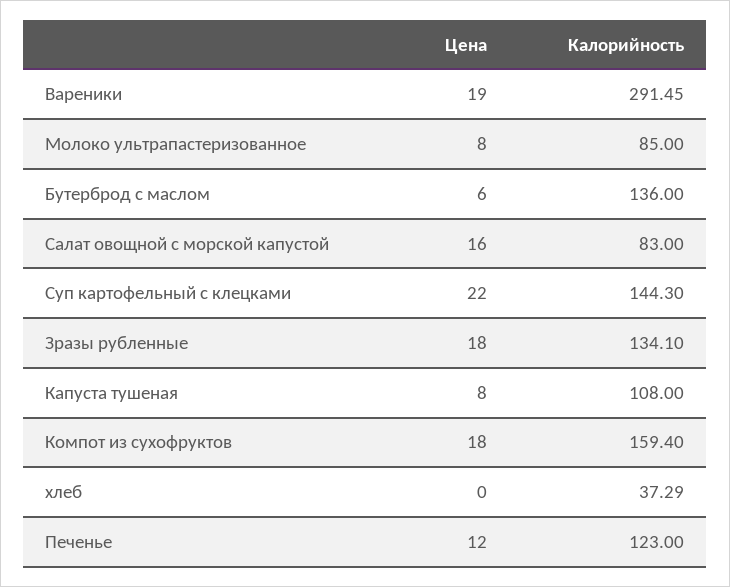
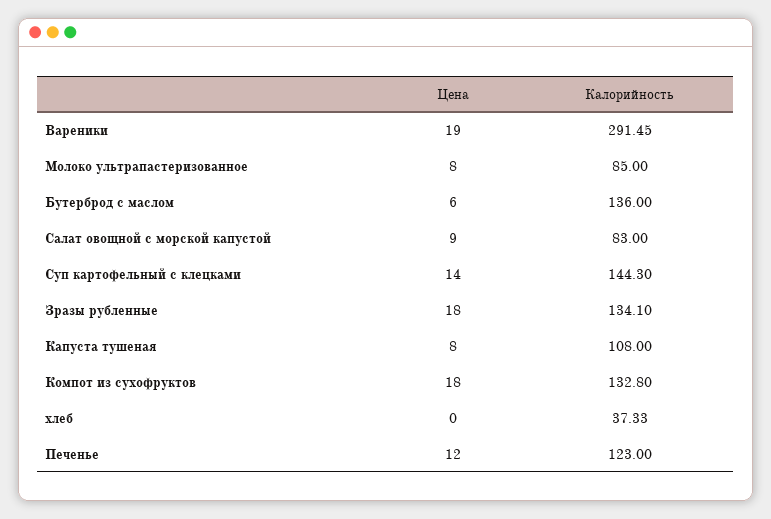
Цена, Салат овощной с морской капустой: 16 -> 9
Цена, Суп картофельный с клецками: 22 -> 14
Калорийность, Компот из сухофруктов: 159.4 -> 132.8
Калорийность, хлеб: 37.29 -> 37.33

